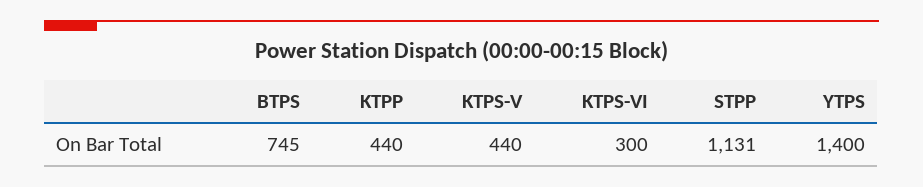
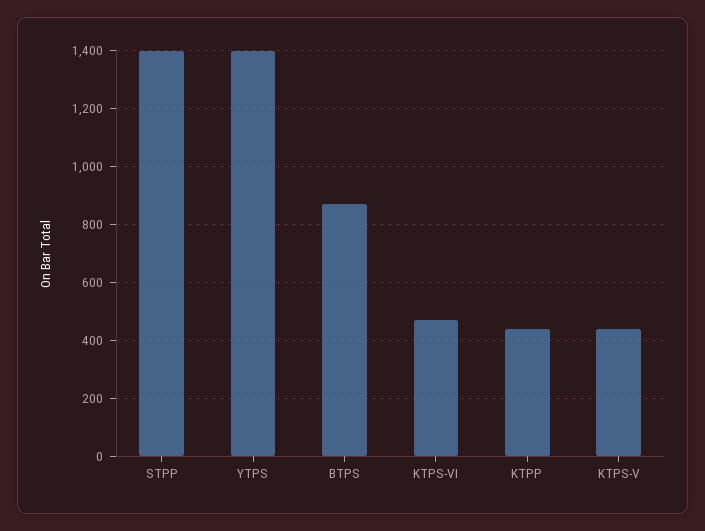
BTPS: 745 -> 875
KTPS-VI: 300 -> 475
STPP: 1131 -> 1400

